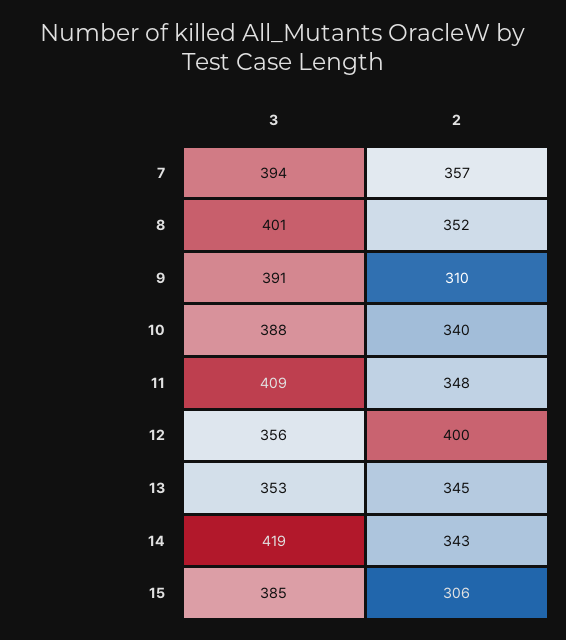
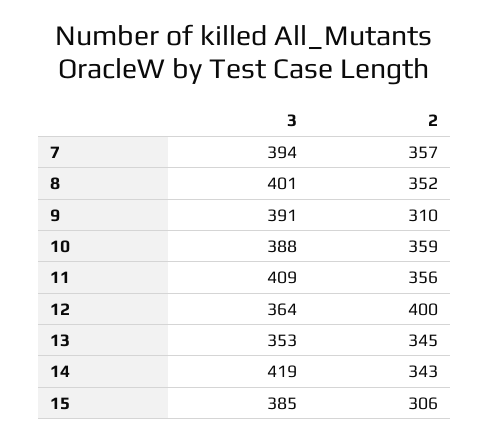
2, 10: 340 -> 359
2, 11: 348 -> 356
3, 12: 356 -> 364

